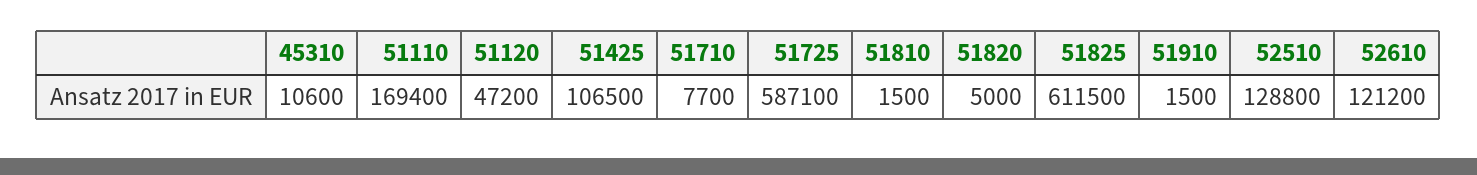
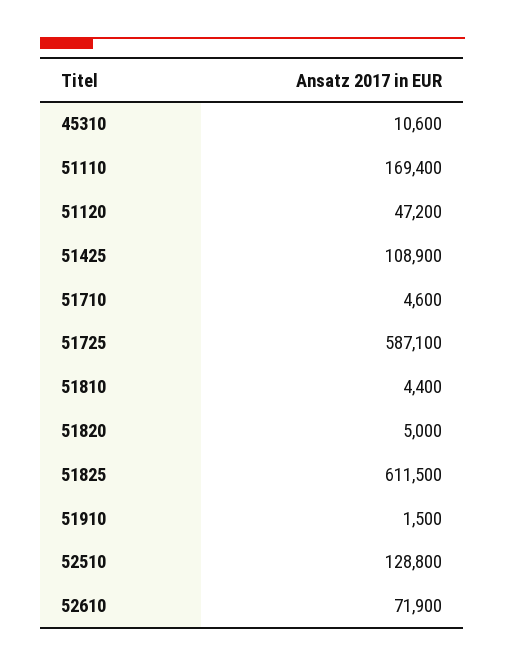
51425: 106500 -> 108900
51710: 7700 -> 4600
51810: 1500 -> 4400
52610: 121200 -> 71900

